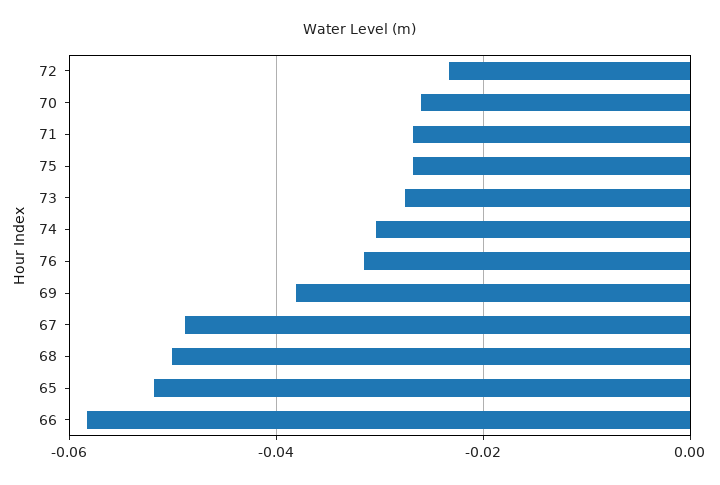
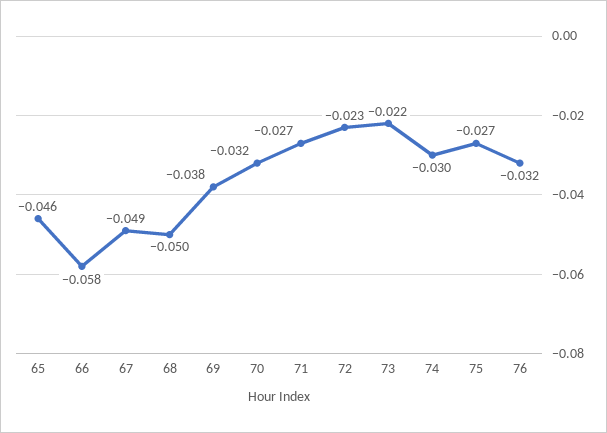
70: -0.026 -> -0.032
73: -0.028 -> -0.022
65: -0.052 -> -0.046

